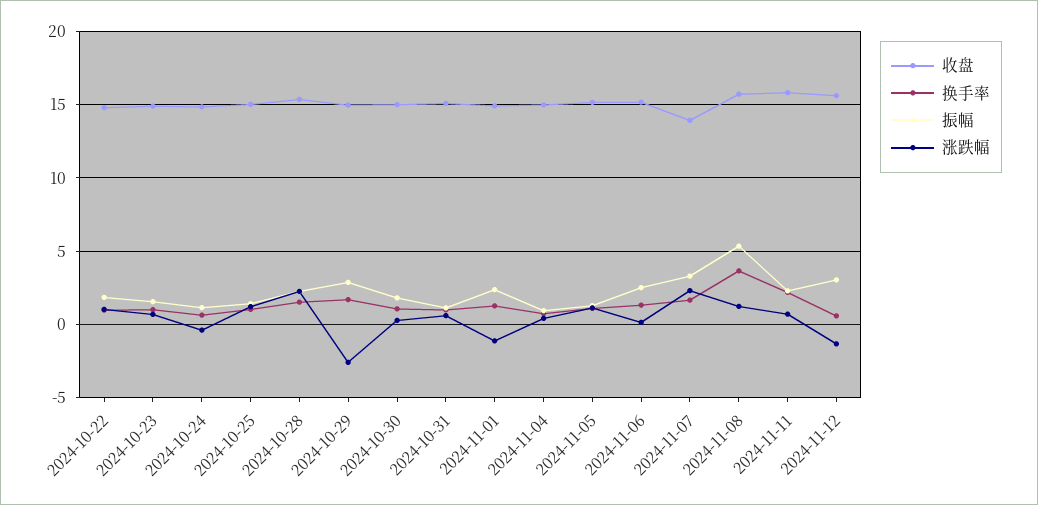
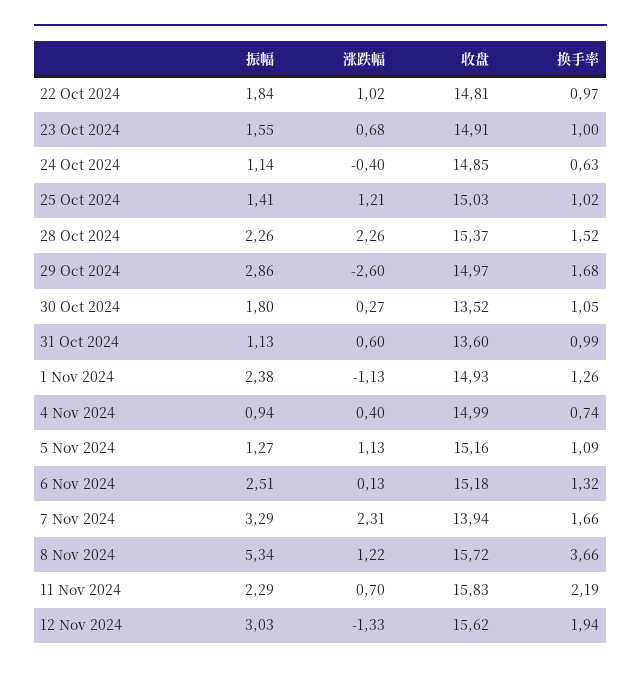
收盘, 2024-10-30: 15 -> 13.52
收盘, 2024-10-31: 15 -> 13.6
换手率, 2024-11-12: 0.5 -> 1.94

